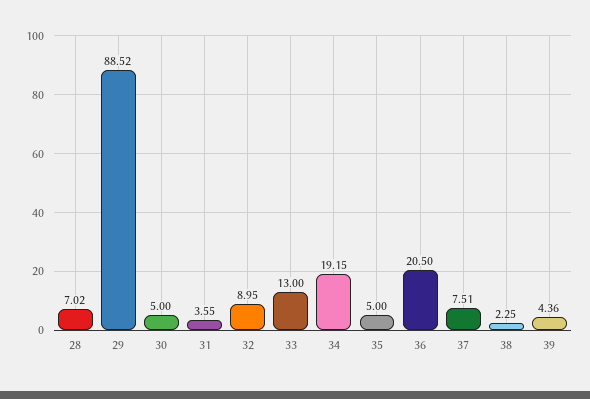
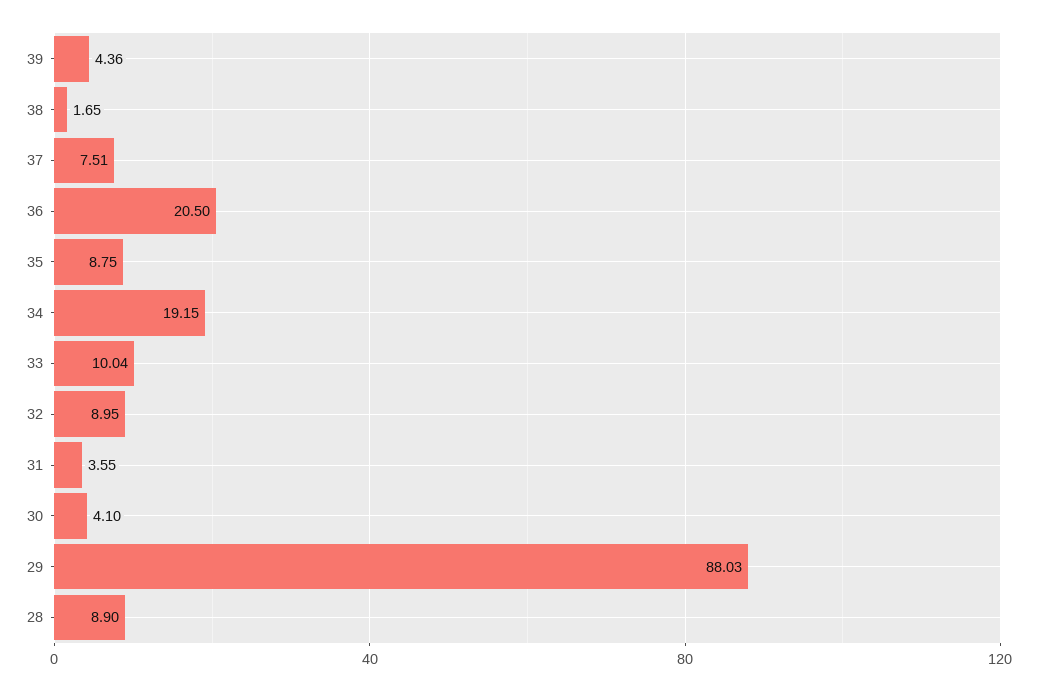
28: 7.02 -> 8.9
29: 88.52 -> 88.03
30: 5 -> 4.1
33: 13 -> 10.04
35: 5 -> 8.75
38: 2.25 -> 1.65

